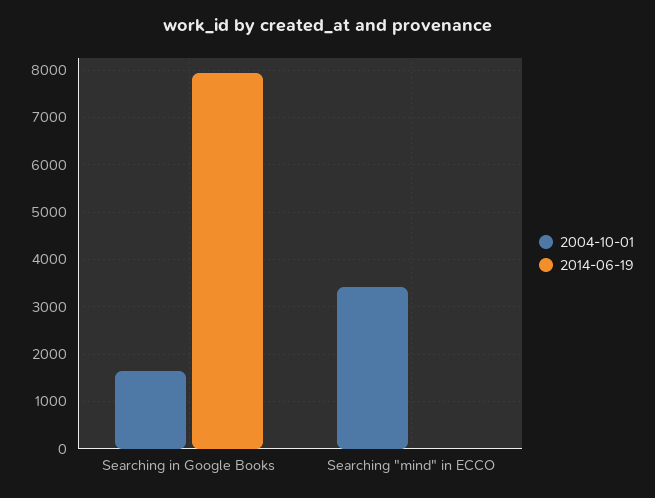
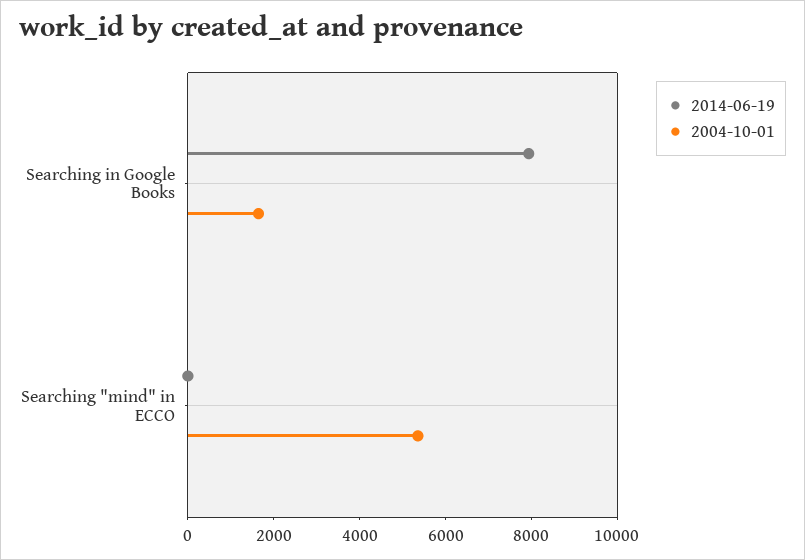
2004-10-01, Searching "mind" in ECCO: 3400 -> 5500

